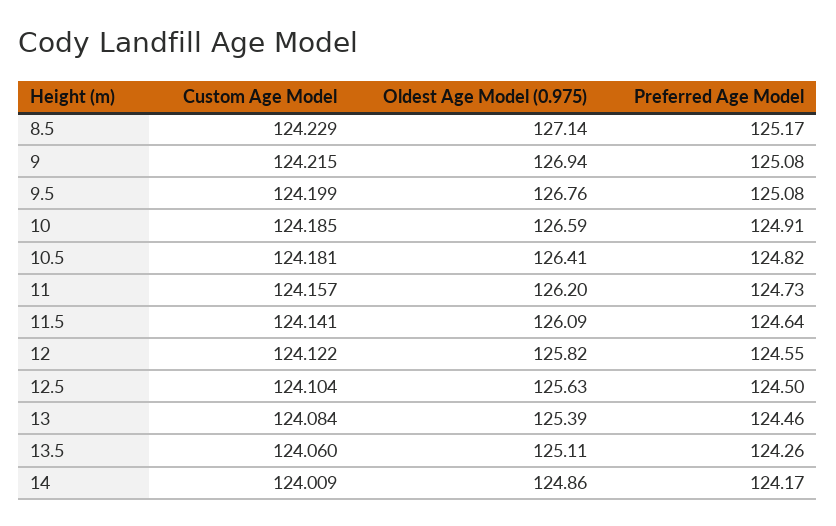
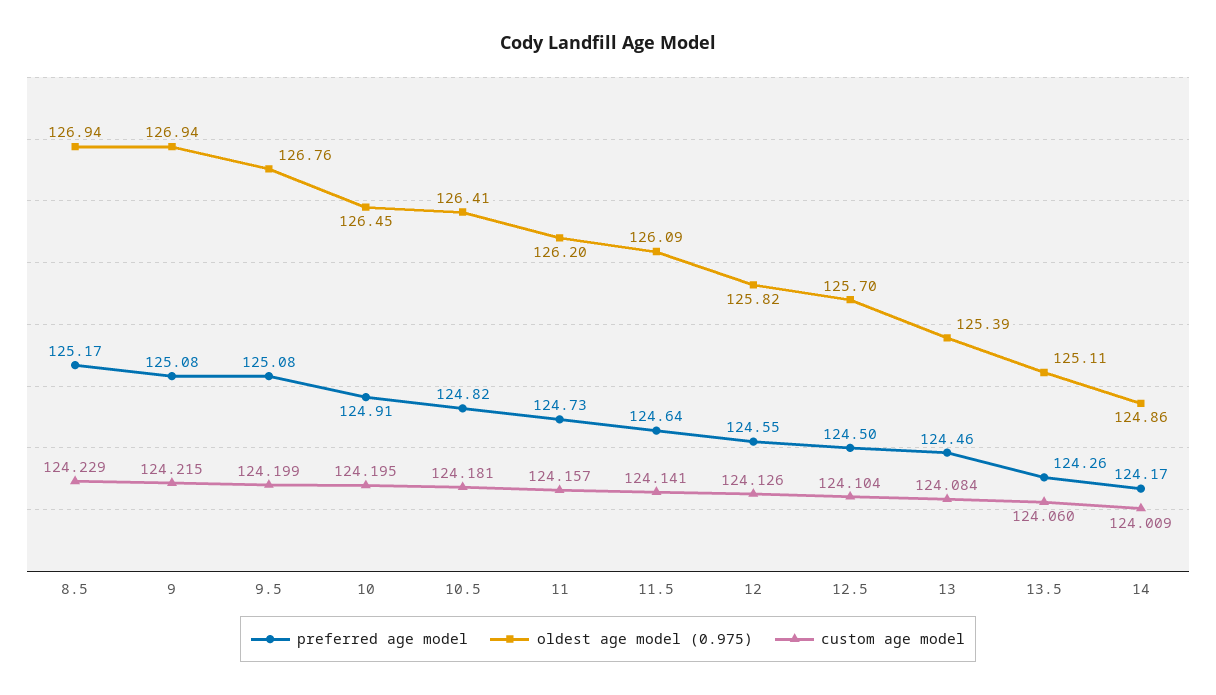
Oldest Age Model (0.975), 8.5: 127.14 -> 126.94
Custom Age Model, 10: 124.185 -> 124.195
Oldest Age Model (0.975), 10: 126.59 -> 126.45
Custom Age Model, 12: 124.122 -> 124.126
Oldest Age Model (0.975), 12.5: 125.63 -> 125.7

